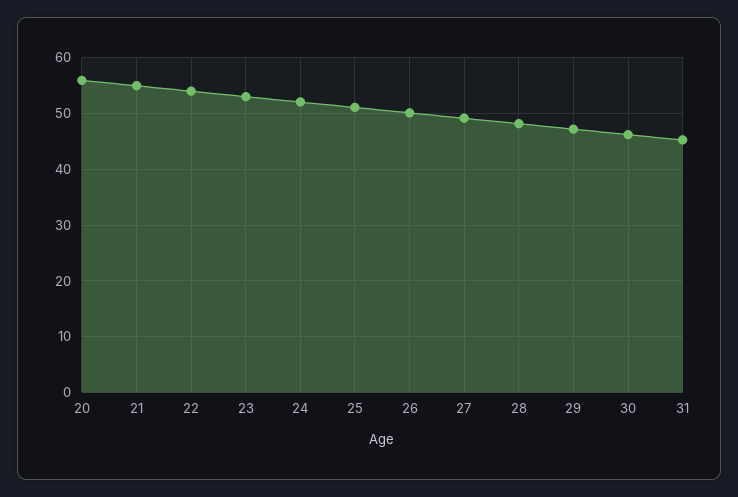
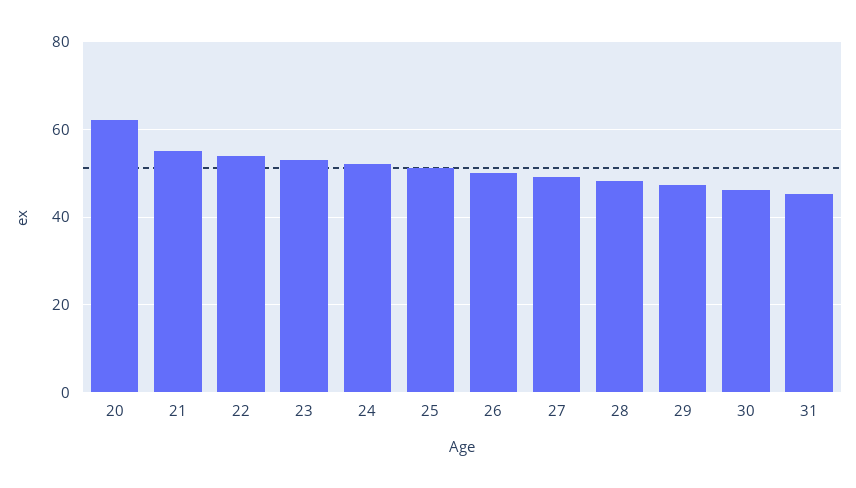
20: 56 -> 62

